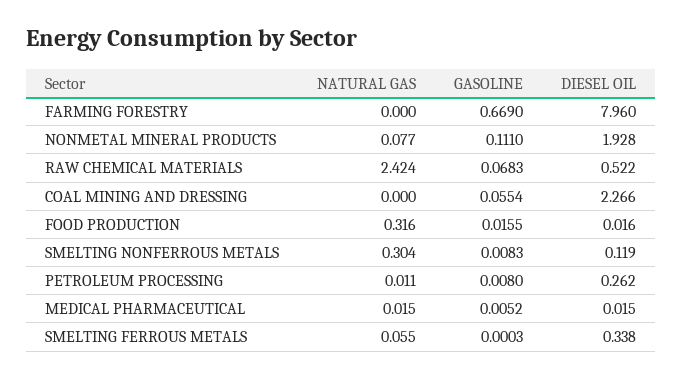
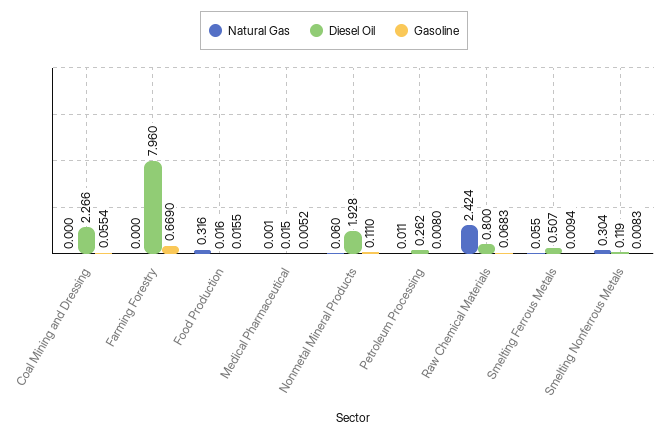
NATURAL GAS, NONMETAL MINERAL PRODUCTS: 0.077 -> 0.06
DIESEL OIL, RAW CHEMICAL MATERIALS: 0.522 -> 0.8
NATURAL GAS, MEDICAL PHARMACEUTICAL: 0.015 -> 0.001
GASOLINE, SMELTING FERROUS METALS: 0.0003 -> 0.0094
DIESEL OIL, SMELTING FERROUS METALS: 0.338 -> 0.507

